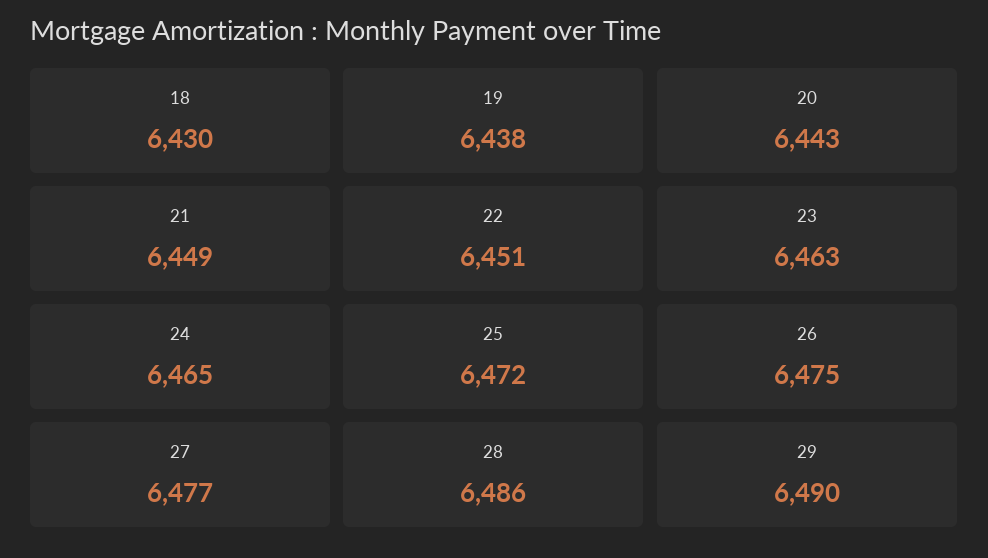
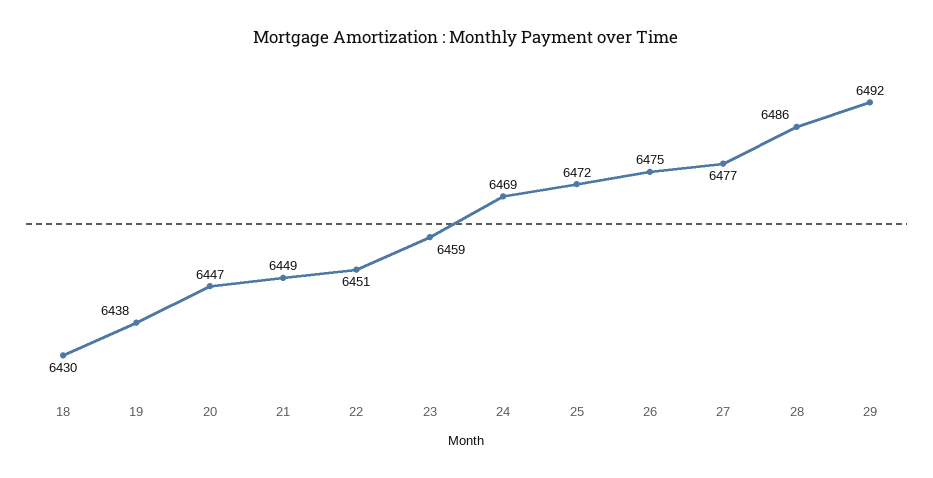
20: 6443 -> 6447
23: 6463 -> 6459
24: 6465 -> 6469
29: 6490 -> 6492

